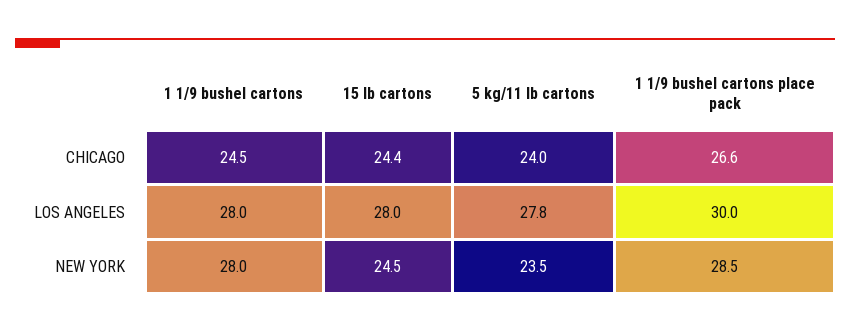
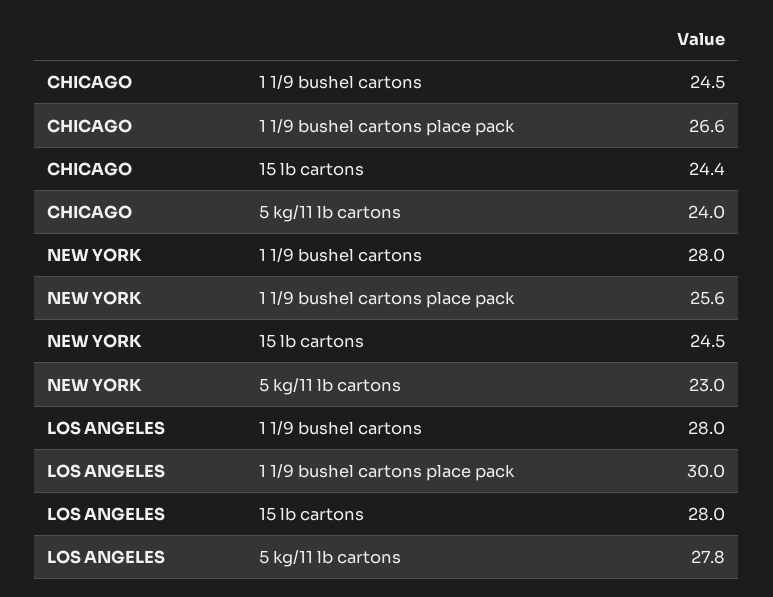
5 kg/11 lb cartons, NEW YORK: 23.5 -> 23
1 1/9 bushel cartons place pack, NEW YORK: 28.5 -> 25.6

